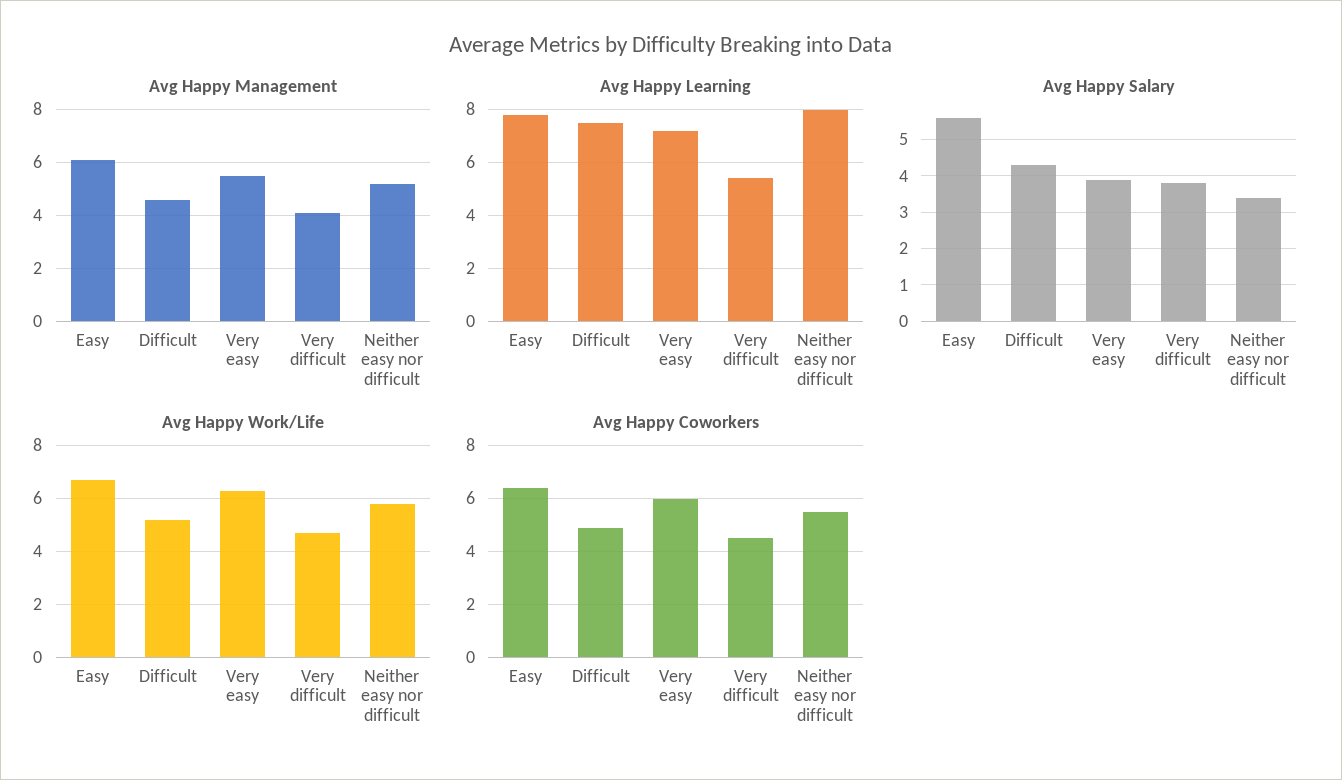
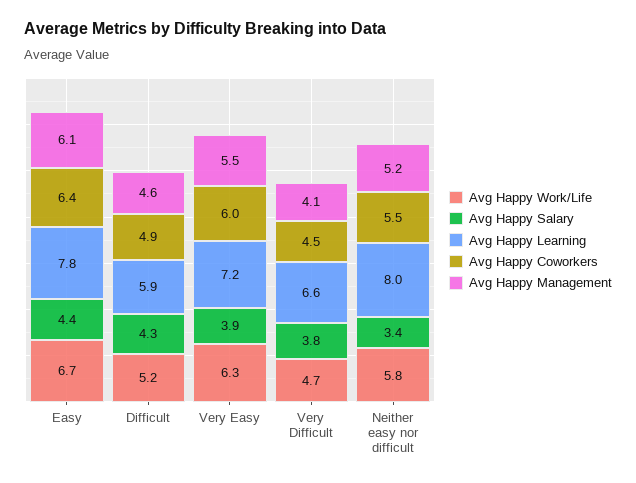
Avg Happy Learning, Difficult: 7.5 -> 5.9
Avg Happy Learning, Very difficult: 5.5 -> 6.6
Avg Happy Salary, Easy: 5.5 -> 4.4

